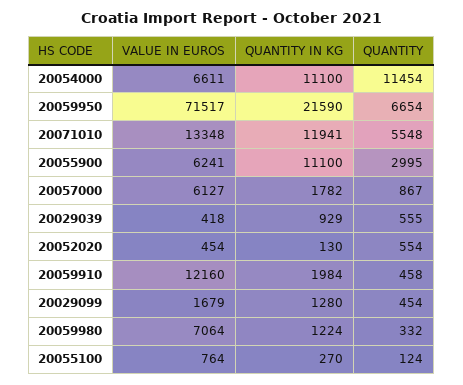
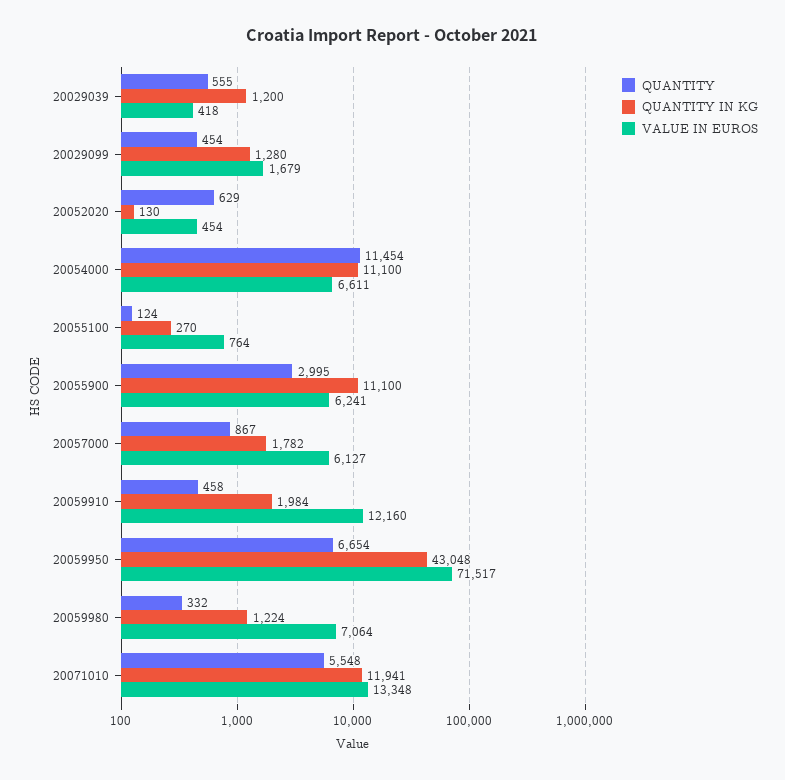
QUANTITY IN KG, 20059950: 21590 -> 43048
QUANTITY IN KG, 20029039: 929 -> 1200
QUANTITY, 20052020: 554 -> 629

